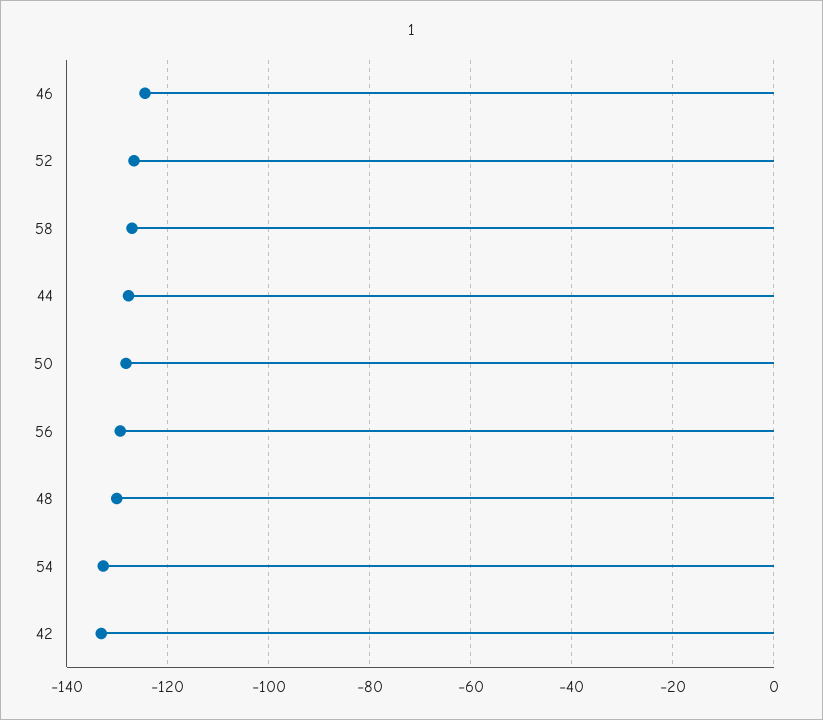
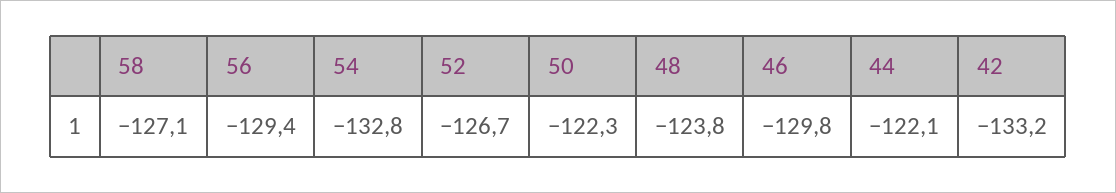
46: -124 -> -129.8
44: -128 -> -122.1
50: -128 -> -122.3
48: -130 -> -123.8

